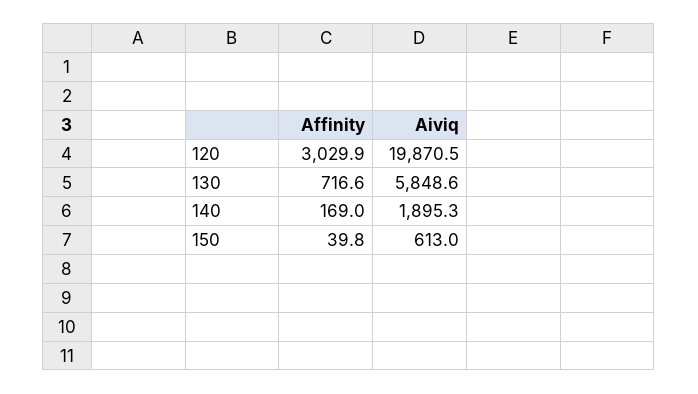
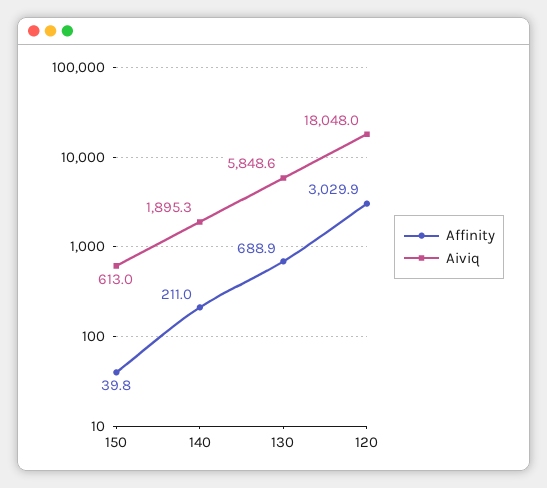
Aiviq, 120: 19870.5 -> 18048
Affinity, 130: 716.6 -> 688.9
Affinity, 140: 169 -> 211

